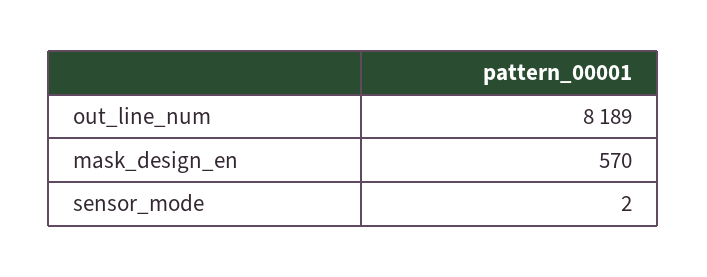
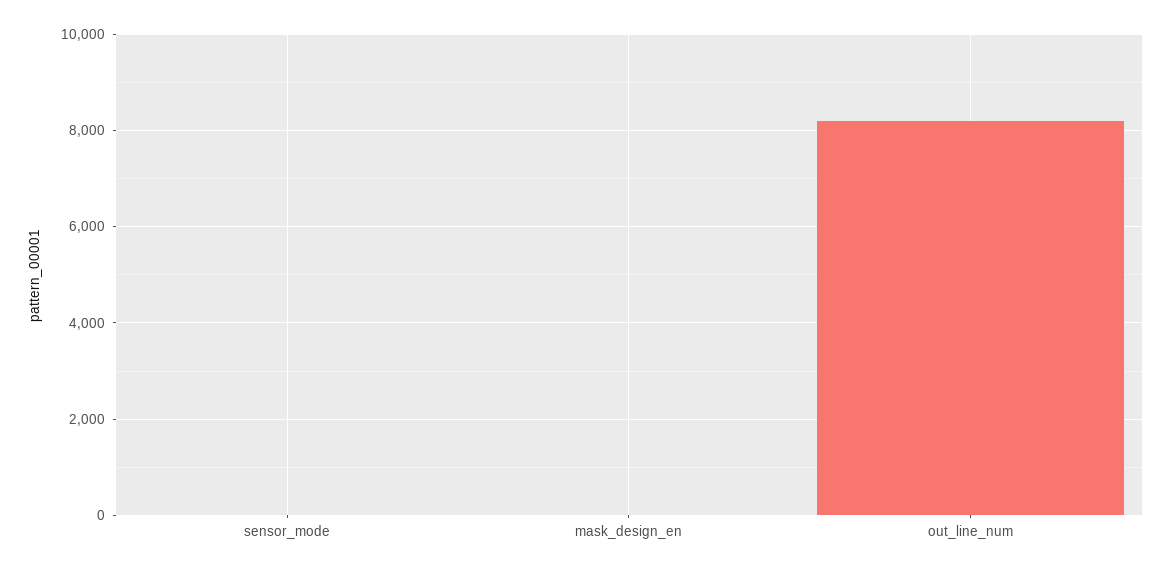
mask_design_en: 570 -> 0

